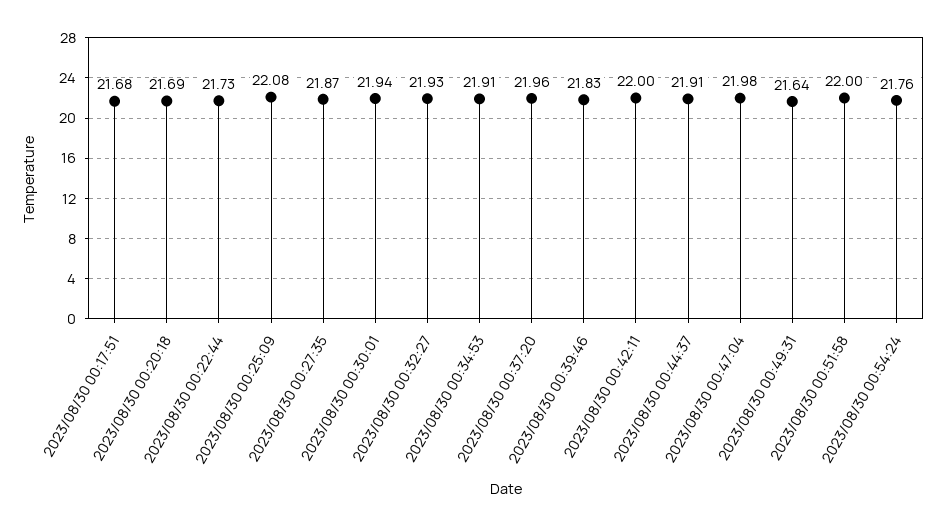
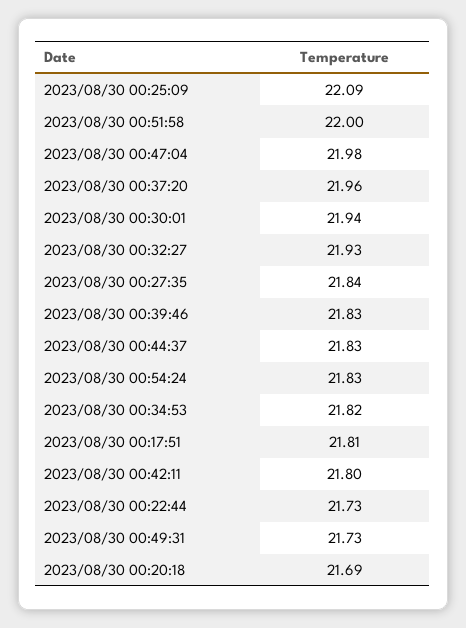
2023/08/30 00:17:51: 21.68 -> 21.81
2023/08/30 00:25:09: 22.08 -> 22.09
2023/08/30 00:27:35: 21.87 -> 21.84
2023/08/30 00:34:53: 21.91 -> 21.82
2023/08/30 00:42:11: 22 -> 21.8
2023/08/30 00:44:37: 21.91 -> 21.83
2023/08/30 00:49:31: 21.64 -> 21.73
2023/08/30 00:54:24: 21.76 -> 21.83

